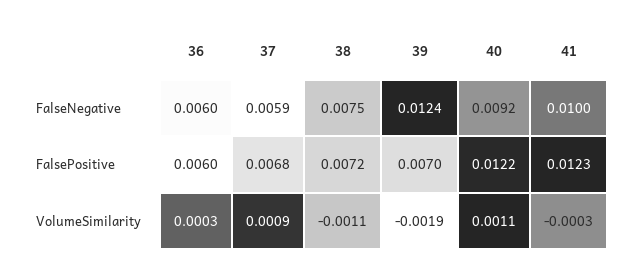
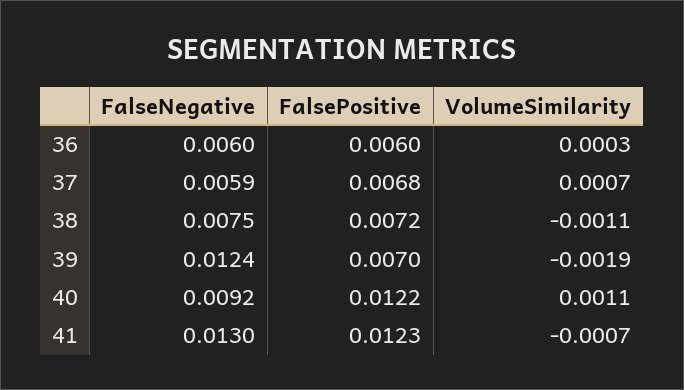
41, FalseNegative: 0.01 -> 0.013
37, VolumeSimilarity: 0.0009 -> 0.0007
41, VolumeSimilarity: -0.0003 -> -0.0007

